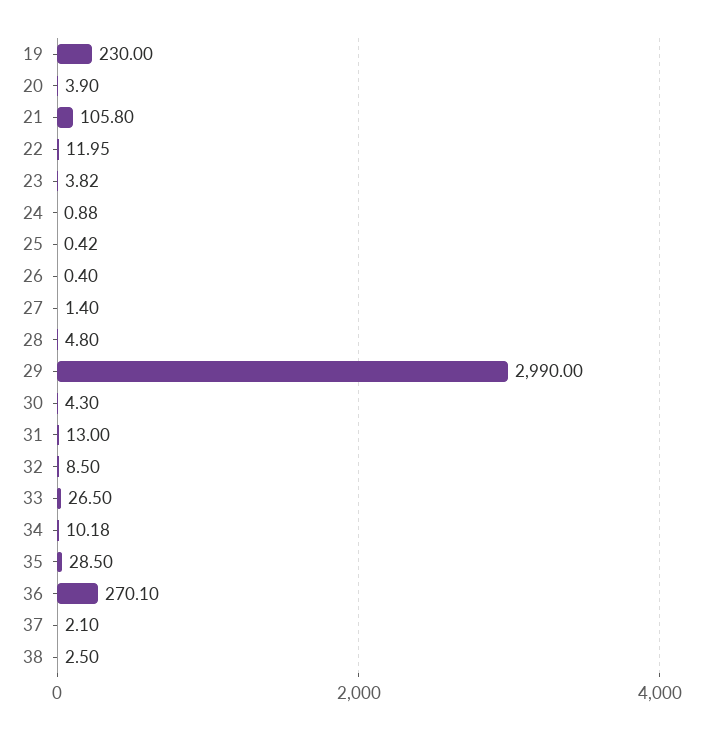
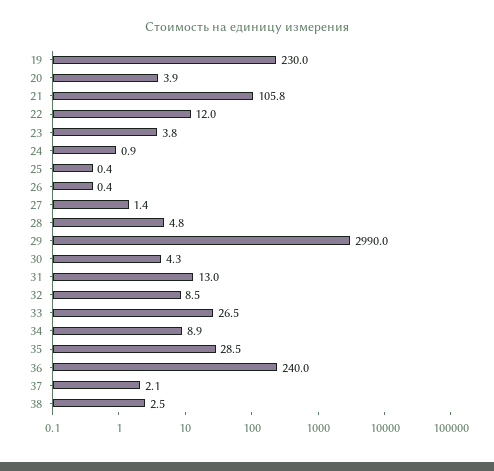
34: 10.18 -> 8.9
36: 270.1 -> 240

